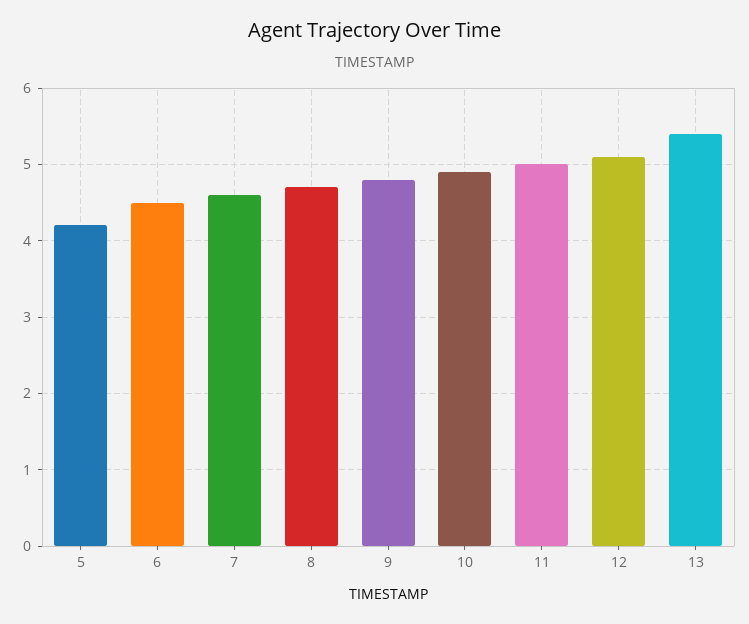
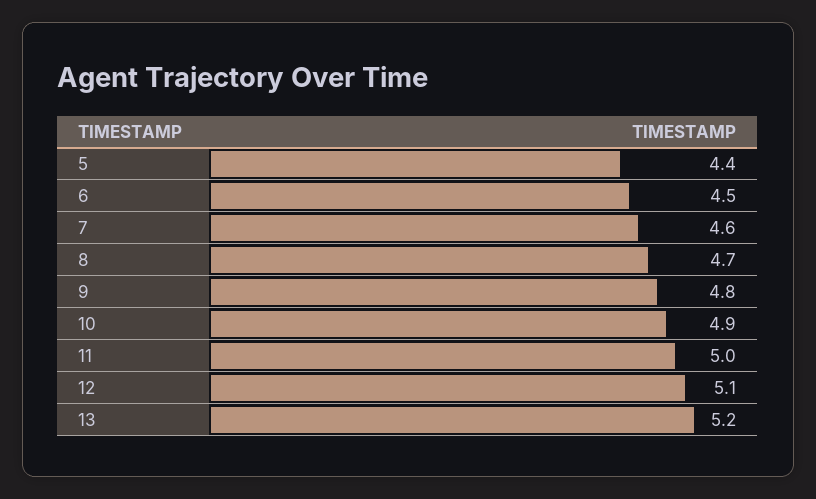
5: 4.2 -> 4.4
13: 5.4 -> 5.2

